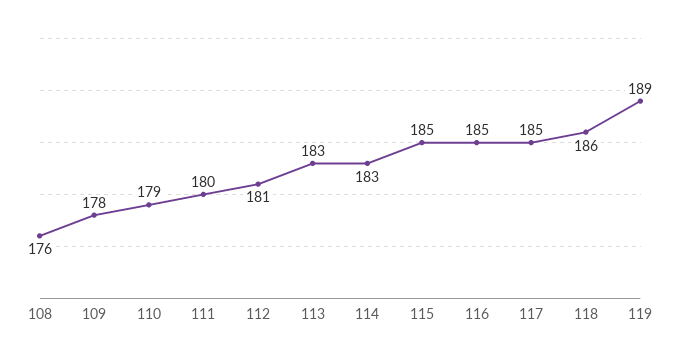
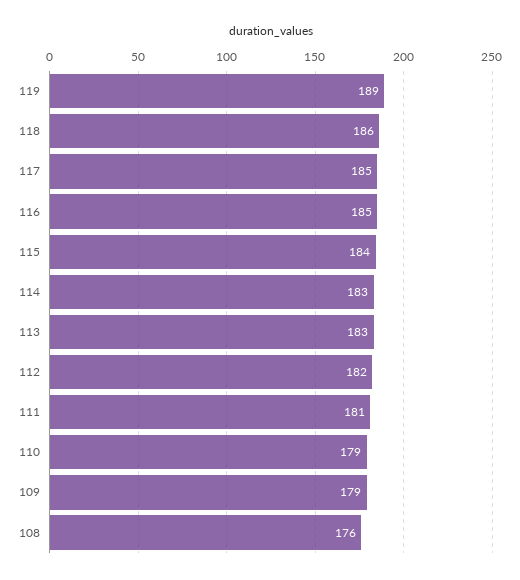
109: 178 -> 179
111: 180 -> 181
112: 181 -> 182
115: 185 -> 184

